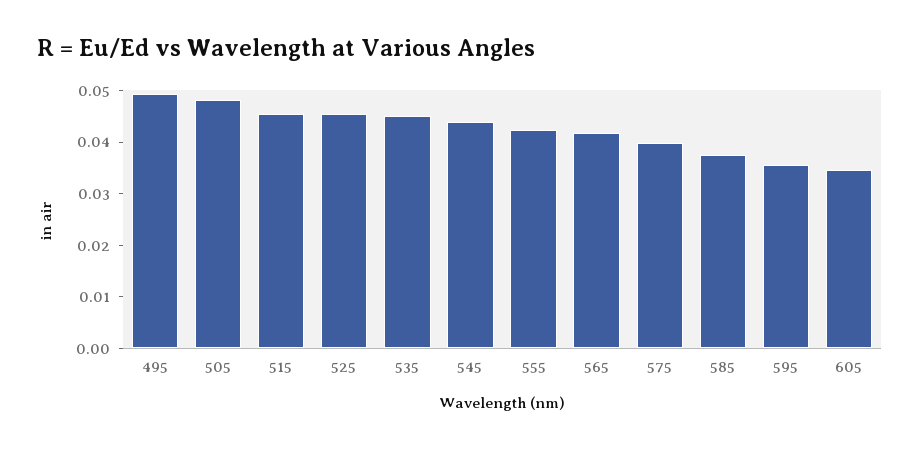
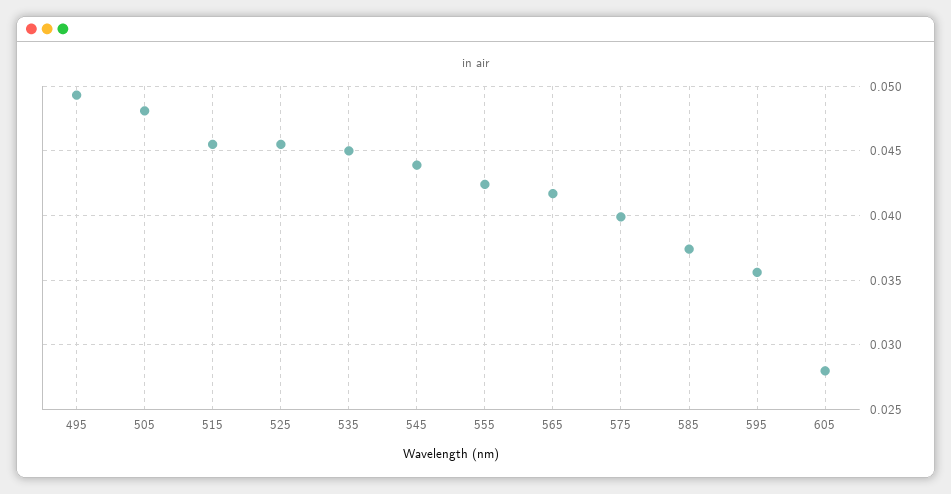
605: 0.034 -> 0.028

